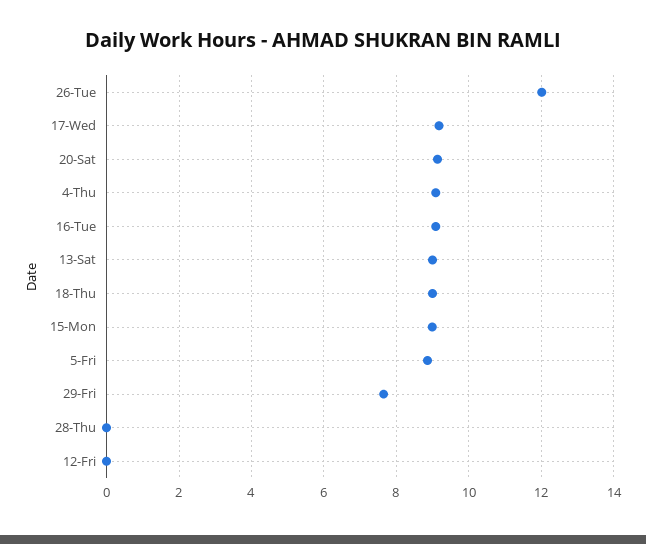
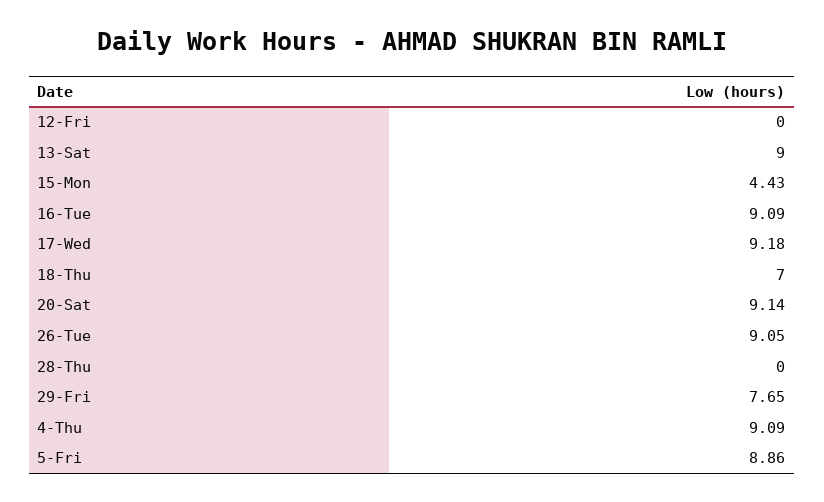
26-Tue: 12 -> 9.05
18-Thu: 9 -> 7
15-Mon: 9 -> 4.43

